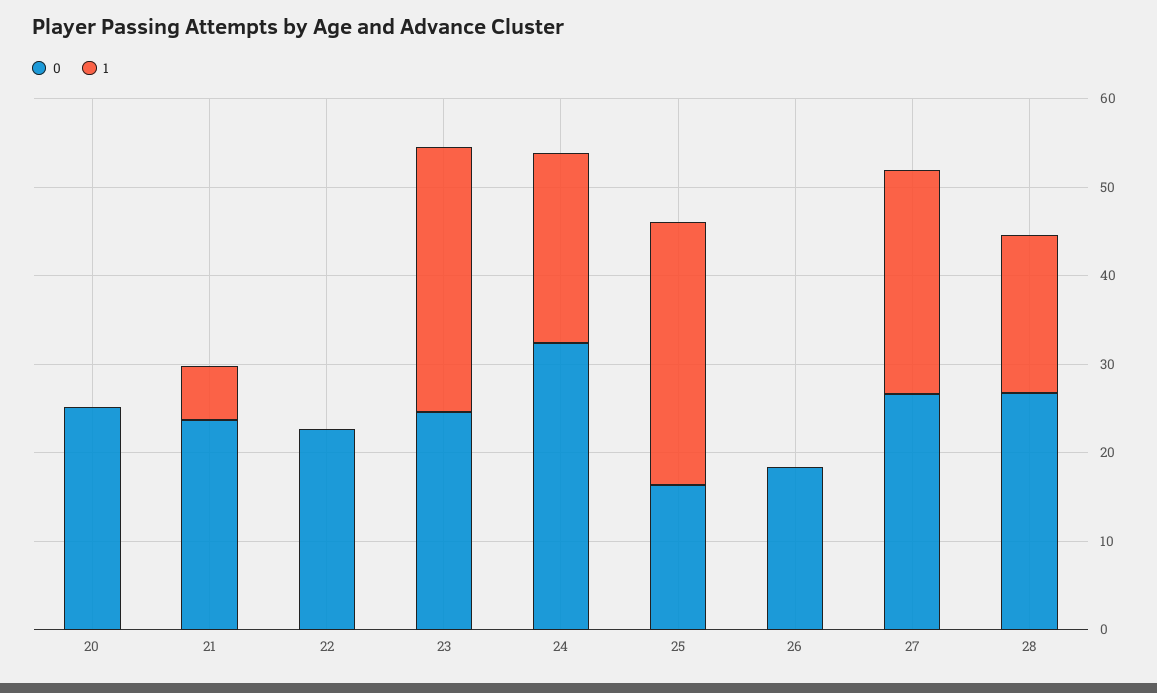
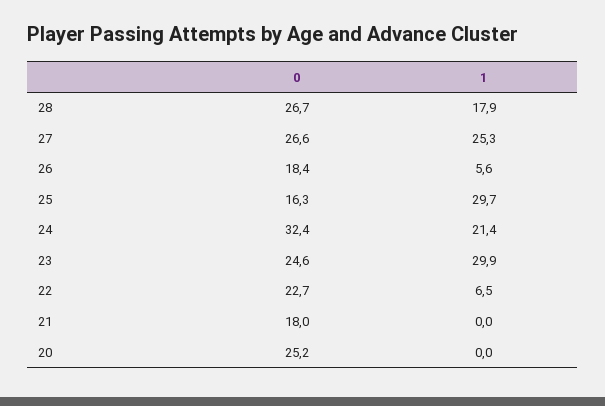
0, 21: 24 -> 18
1, 21: 6 -> 0
1, 22: 0 -> 6.5
1, 26: 0 -> 5.6

